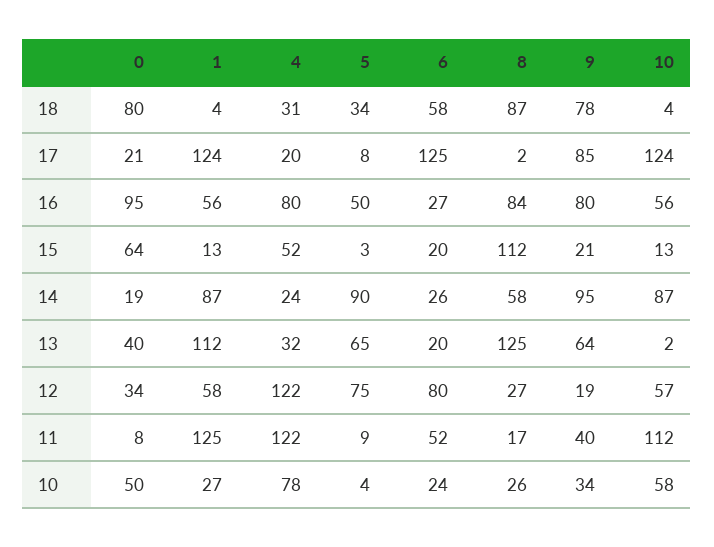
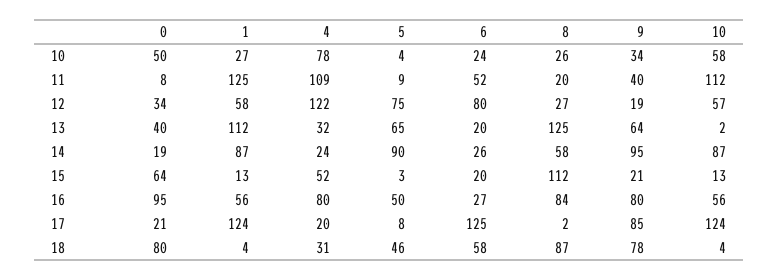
5, 18: 34 -> 46
4, 11: 122 -> 109
8, 11: 17 -> 20

